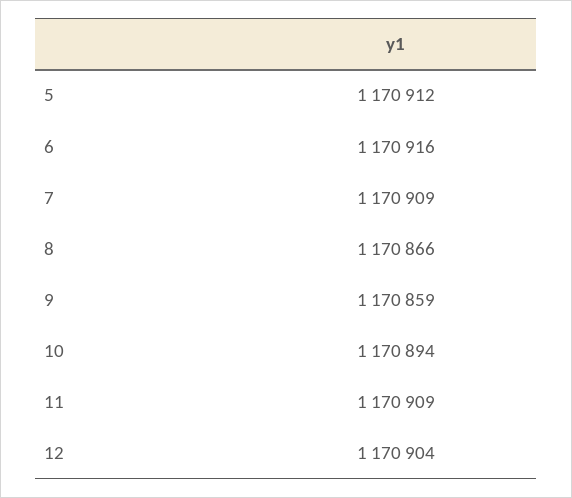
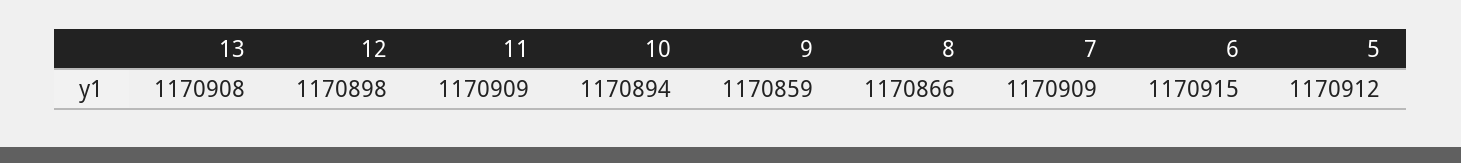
6: 1170916 -> 1170915
12: 1170904 -> 1170898
13: none -> 1170908

